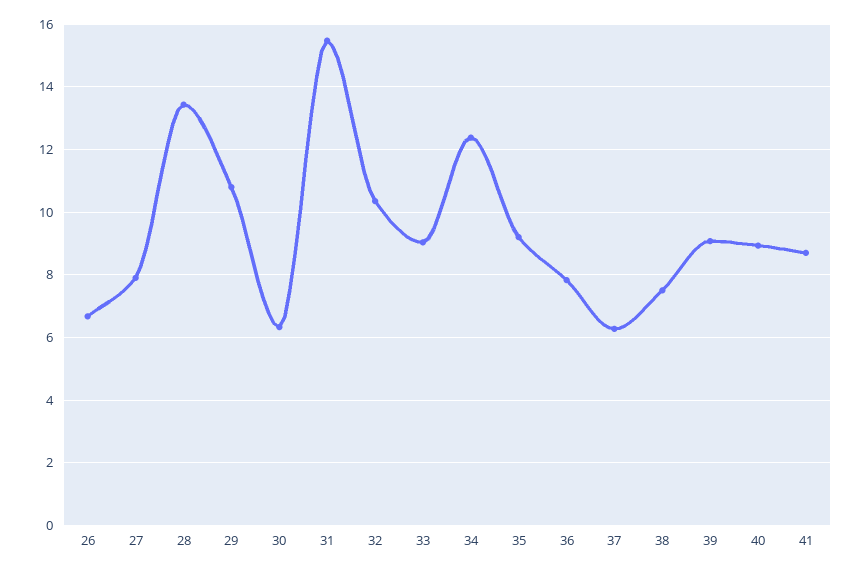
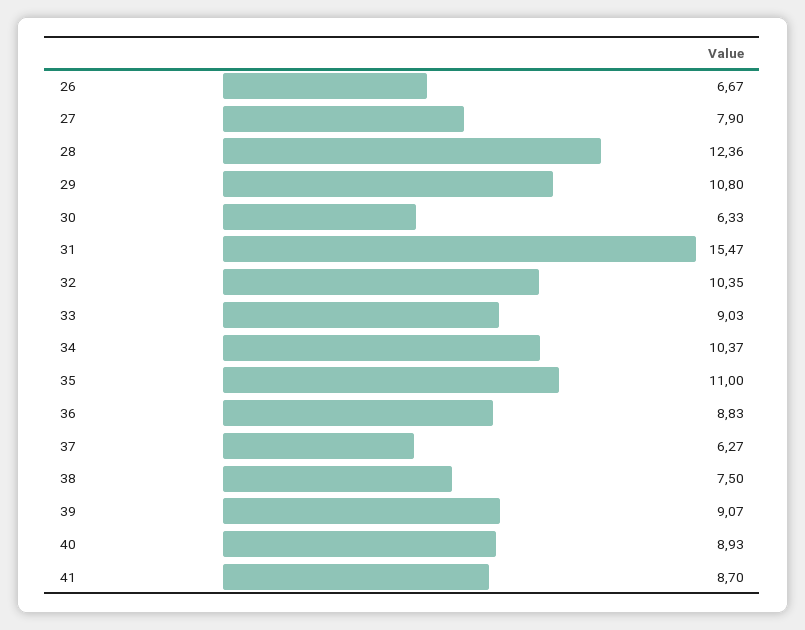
28: 13.4 -> 12.36
34: 12.4 -> 10.37
35: 9.2 -> 11
36: 7.8 -> 8.83

